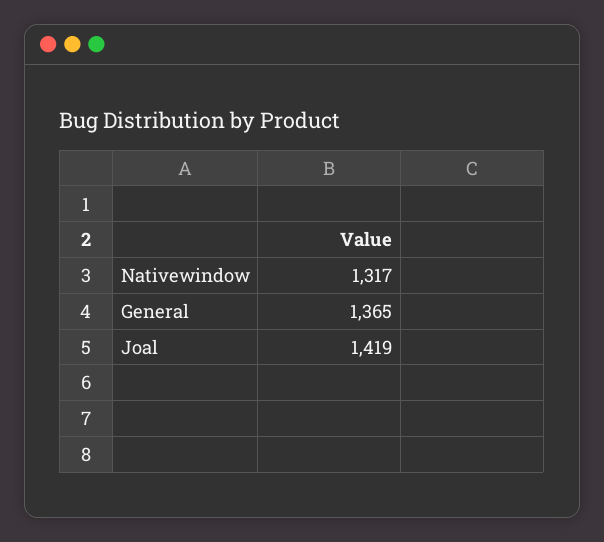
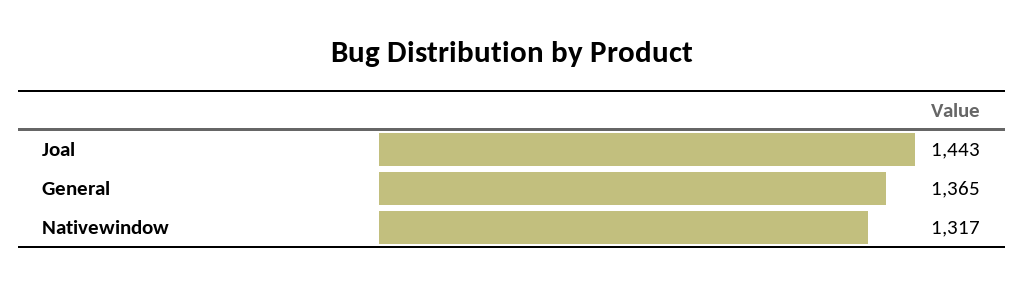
Joal: 1419 -> 1443

